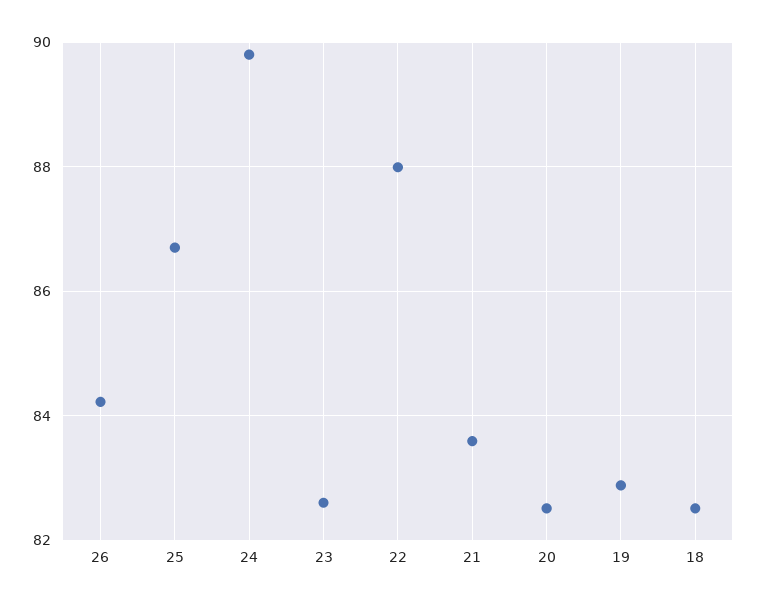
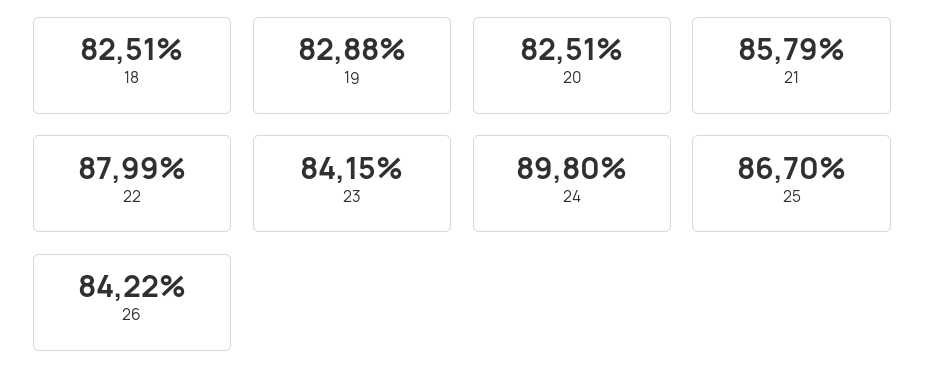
23: 82.6 -> 84.15
21: 83.6 -> 85.79

